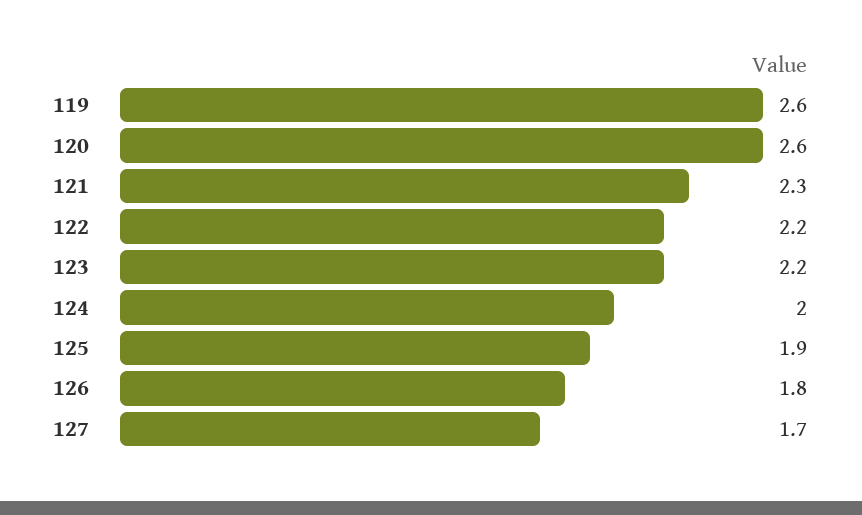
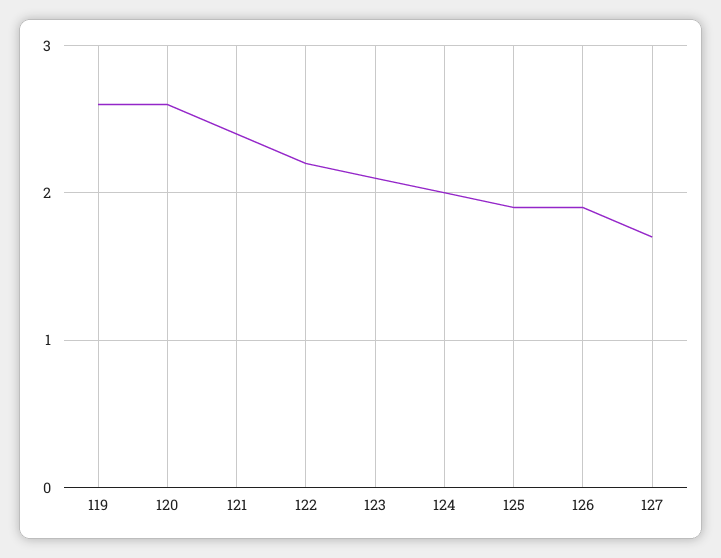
121: 2.3 -> 2.4
123: 2.2 -> 2.1
126: 1.8 -> 1.9

